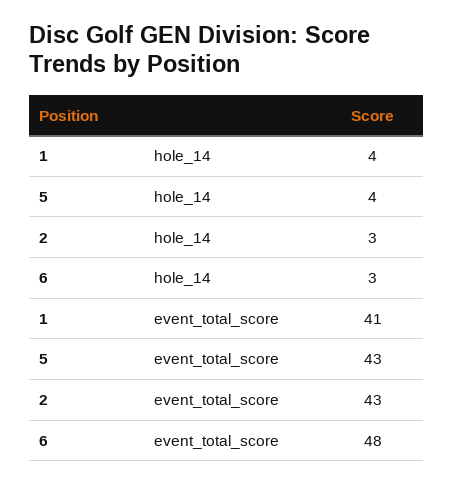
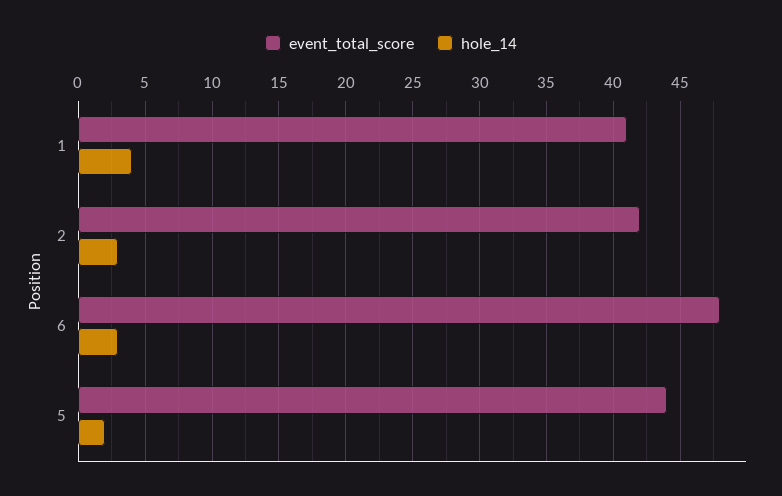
hole_14, 5: 4 -> 2
event_total_score, 5: 43 -> 44
event_total_score, 2: 43 -> 42

